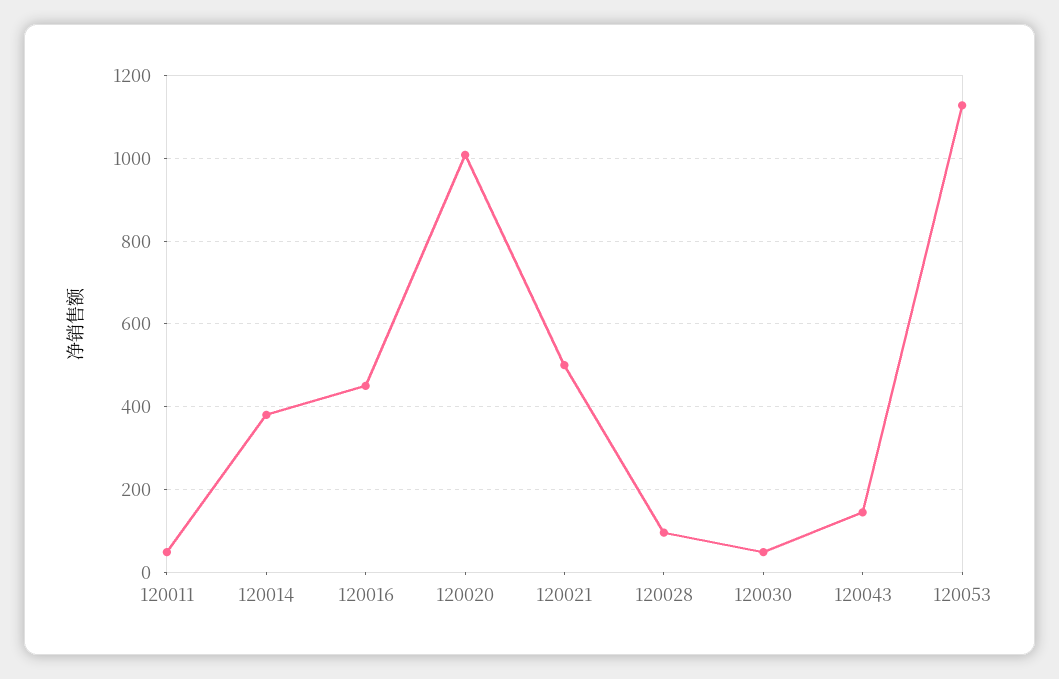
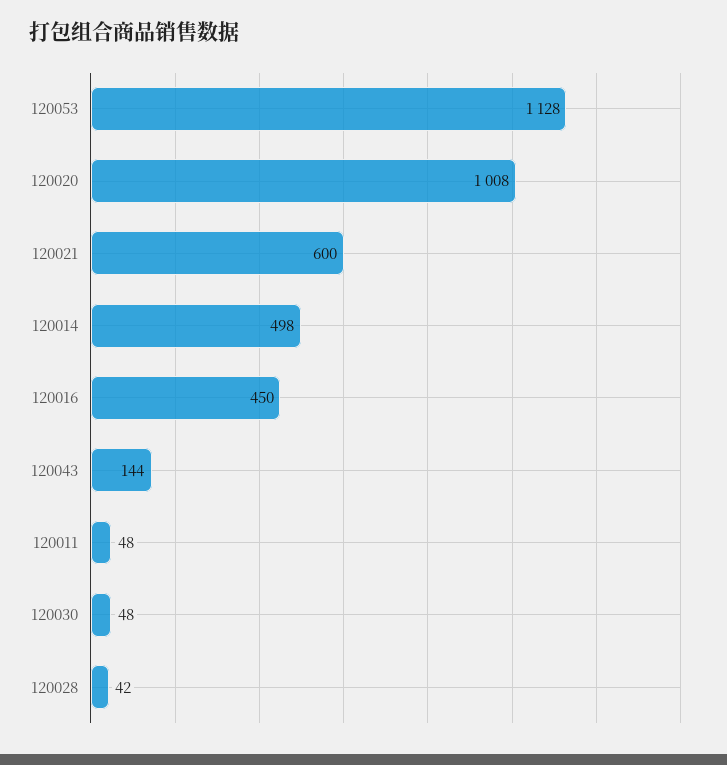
120014: 380 -> 498
120021: 500 -> 600
120028: 100 -> 42

